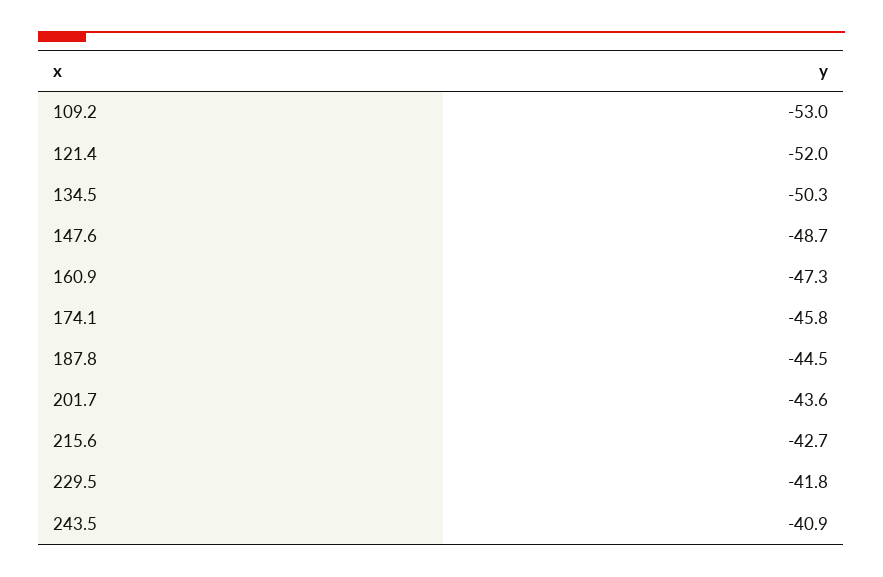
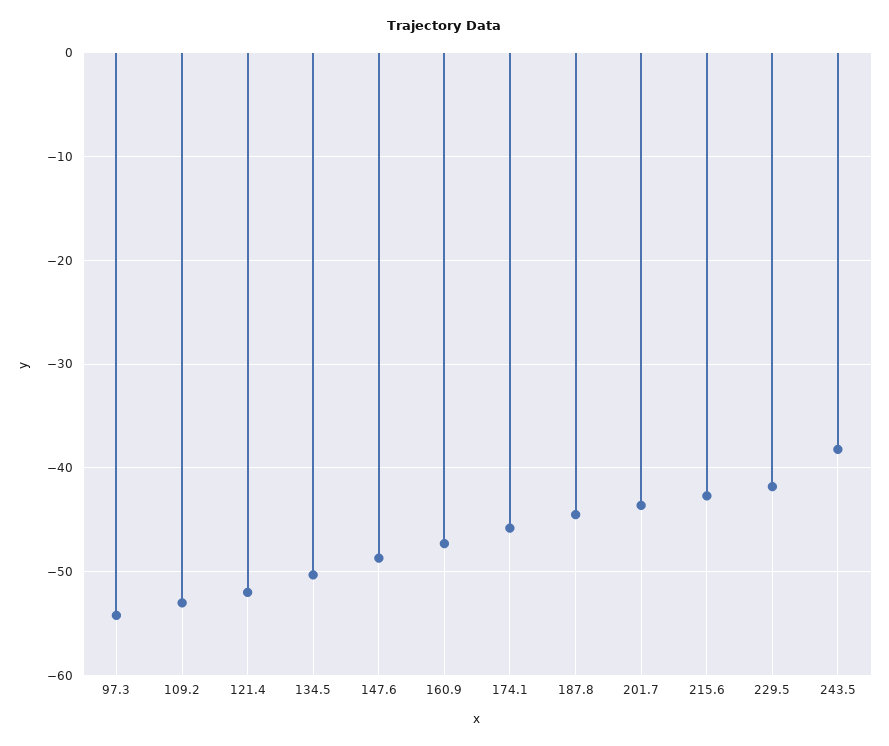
243.5: -40.9 -> -38
97.3: none -> -54

